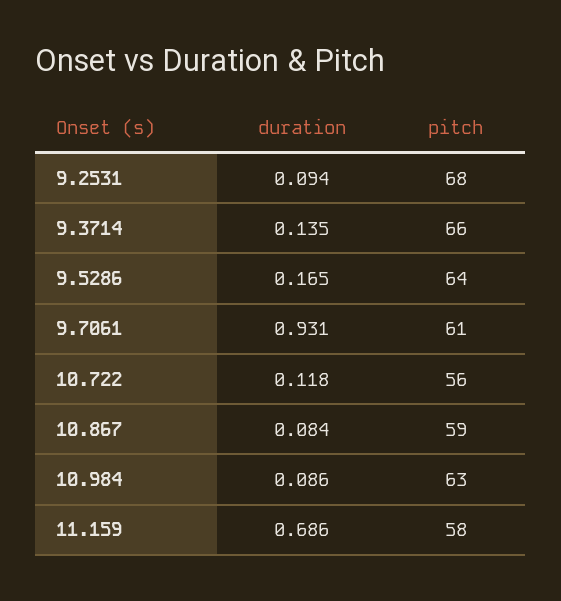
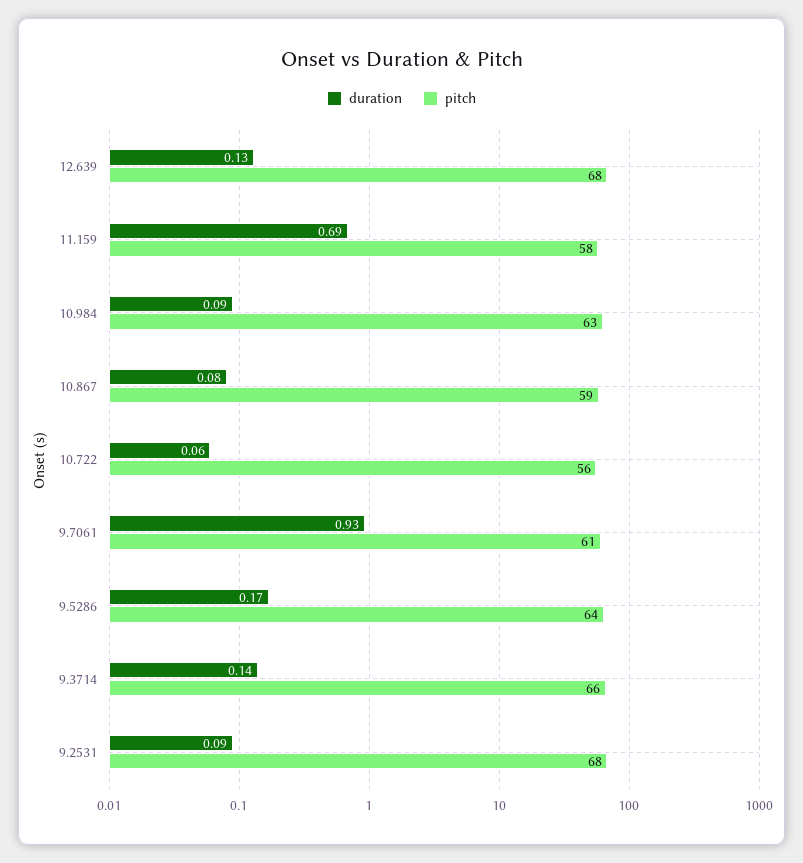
duration, 10.722: 0.118 -> 0.06
duration, 12.639: none -> 0.13
pitch, 12.639: none -> 68

